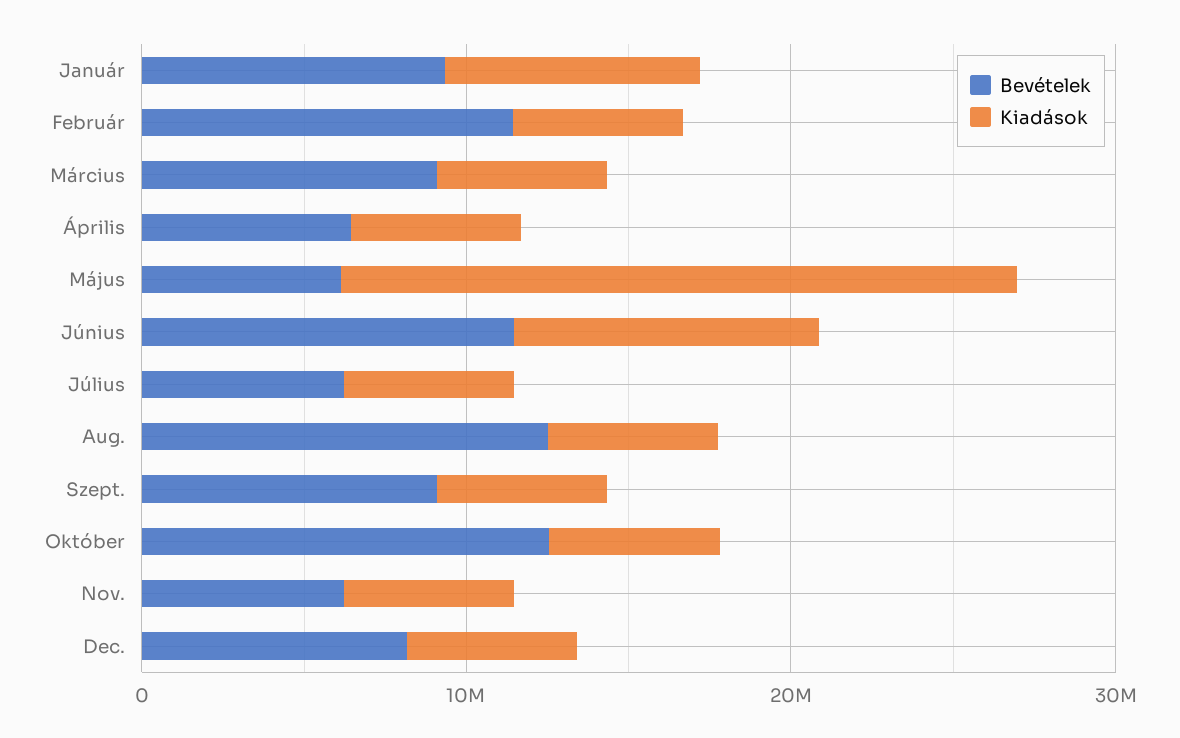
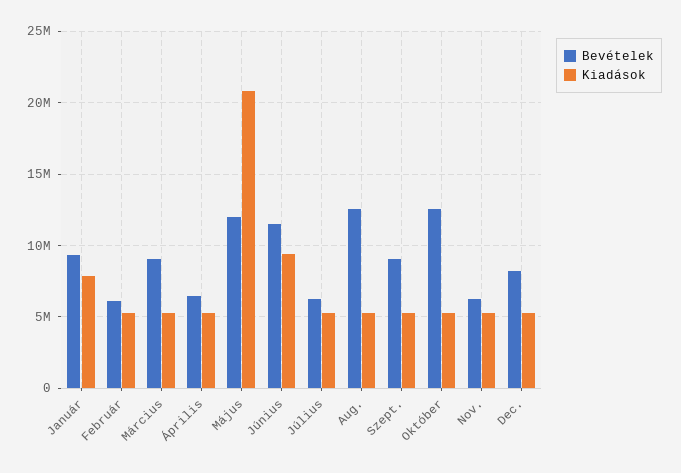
Bevételek, Február: 12000000 -> 6000000
Bevételek, Május: 6000000 -> 12000000

